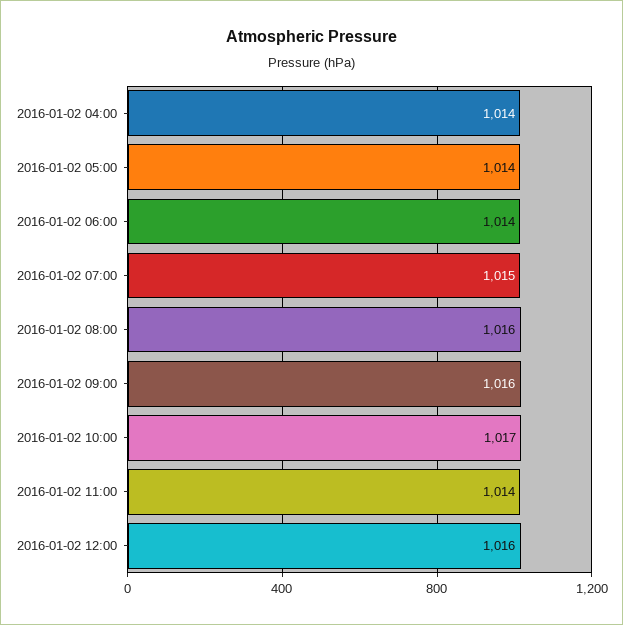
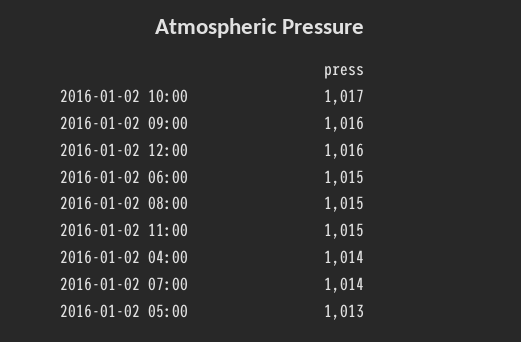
2016-01-02 05:00: 1014 -> 1013
2016-01-02 06:00: 1014 -> 1015
2016-01-02 07:00: 1015 -> 1014
2016-01-02 08:00: 1016 -> 1015
2016-01-02 11:00: 1014 -> 1015

